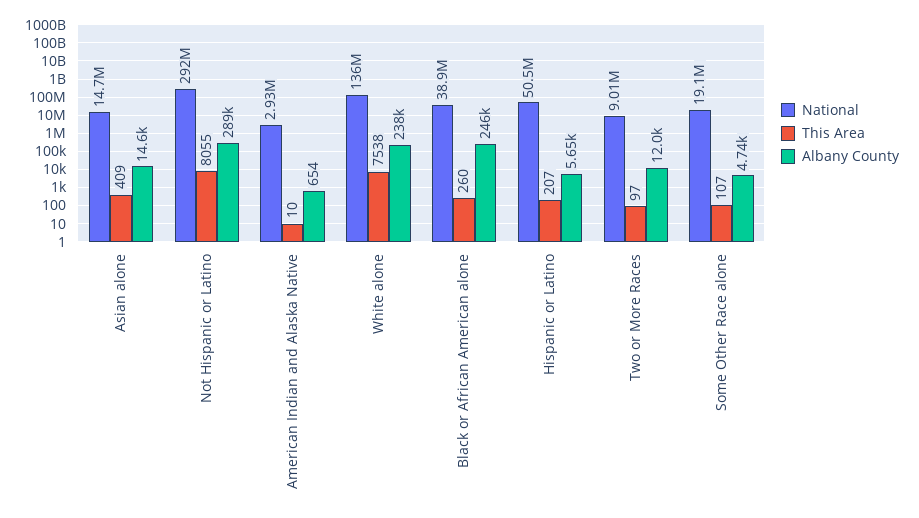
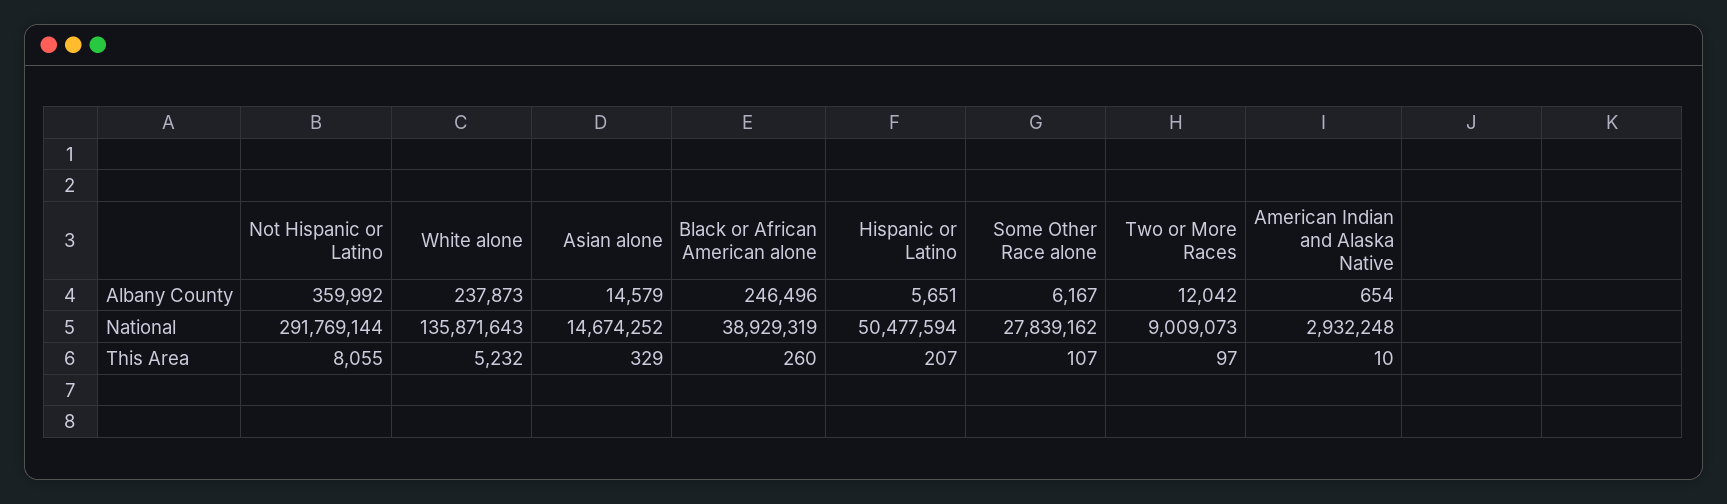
This Area, Asian alone: 409 -> 329
Albany County, Not Hispanic or Latino: 289000 -> 359992
This Area, White alone: 7538 -> 5232
National, Some Other Race alone: 19100000 -> 27839162
Albany County, Some Other Race alone: 4740 -> 6167

